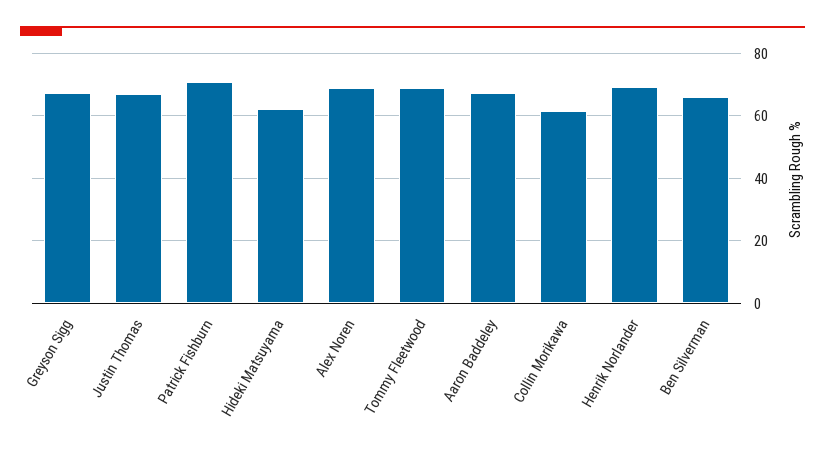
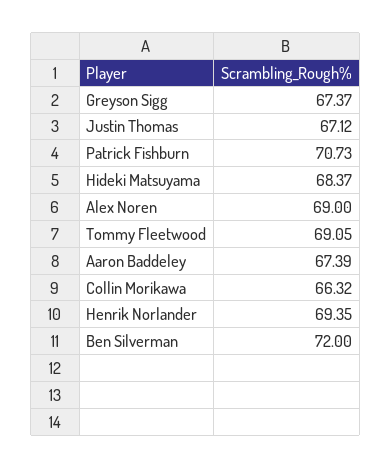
Hideki Matsuyama: 62 -> 68.37
Collin Morikawa: 62 -> 66.32
Ben Silverman: 66 -> 72

